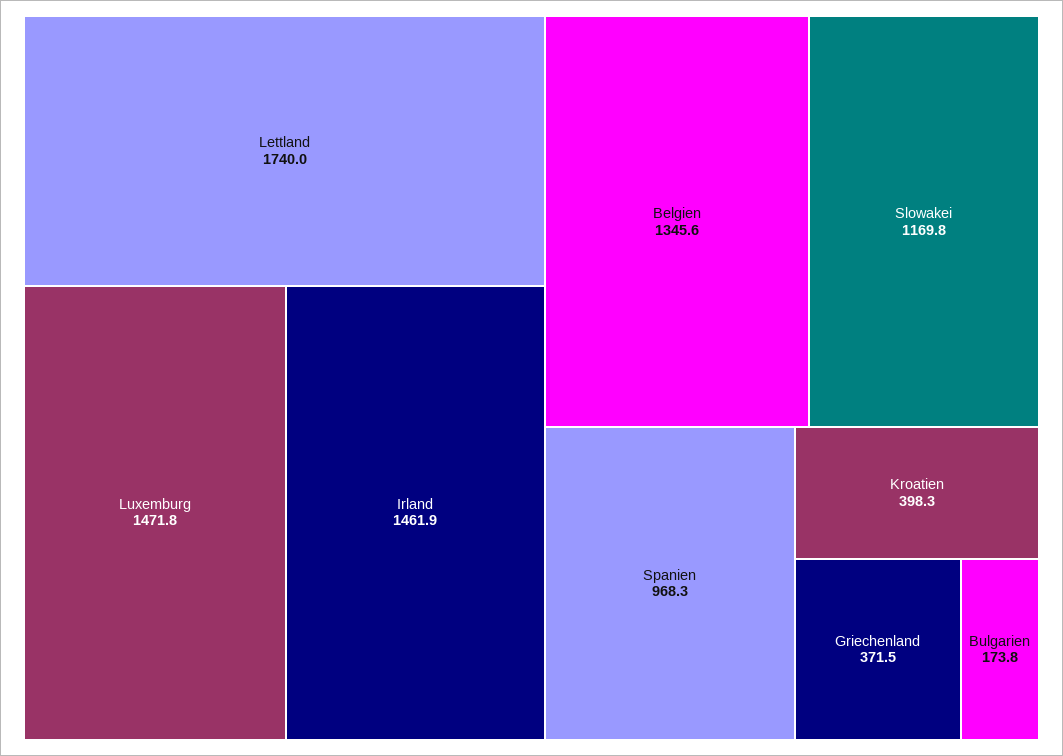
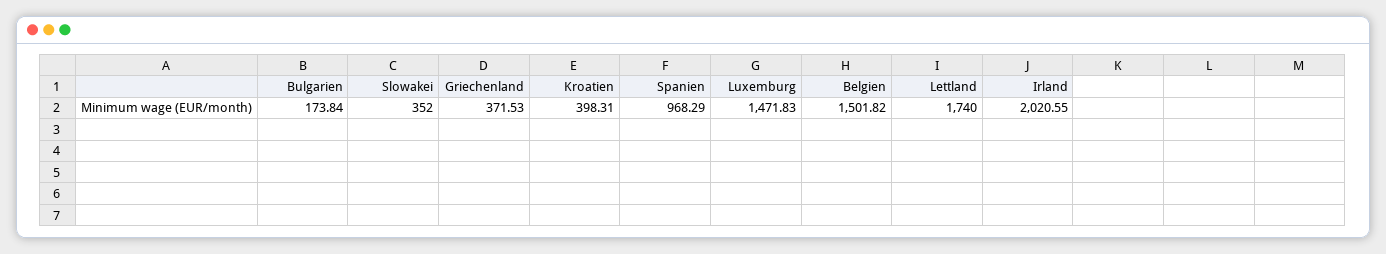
Irland: 1461.9 -> 2020.55
Belgien: 1345.6 -> 1501.82
Slowakei: 1169.8 -> 352

